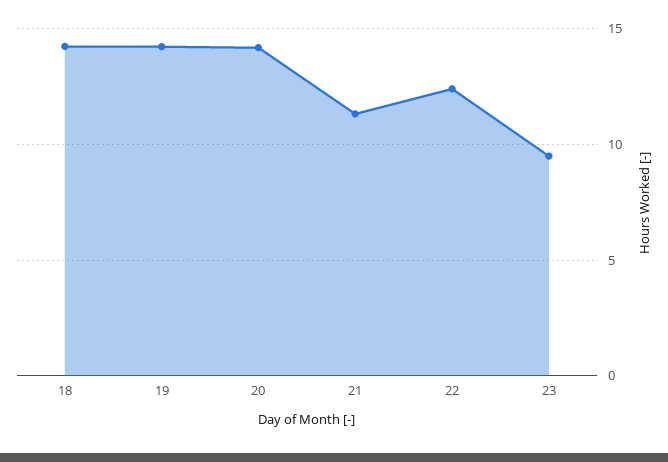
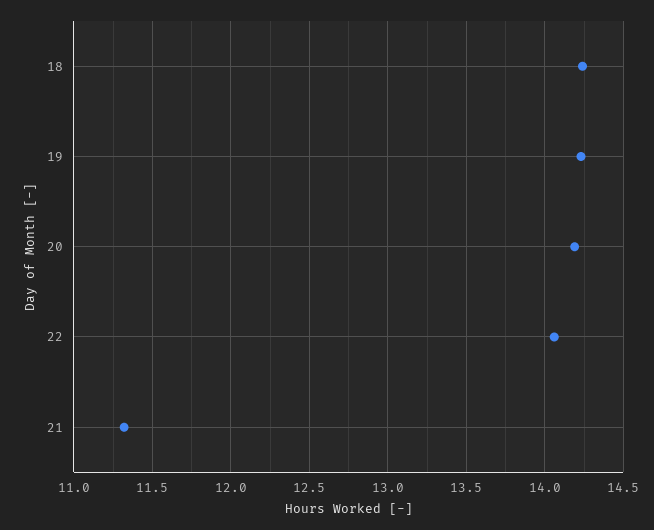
22: 12.5 -> 14.05
23: 9.5 -> none

